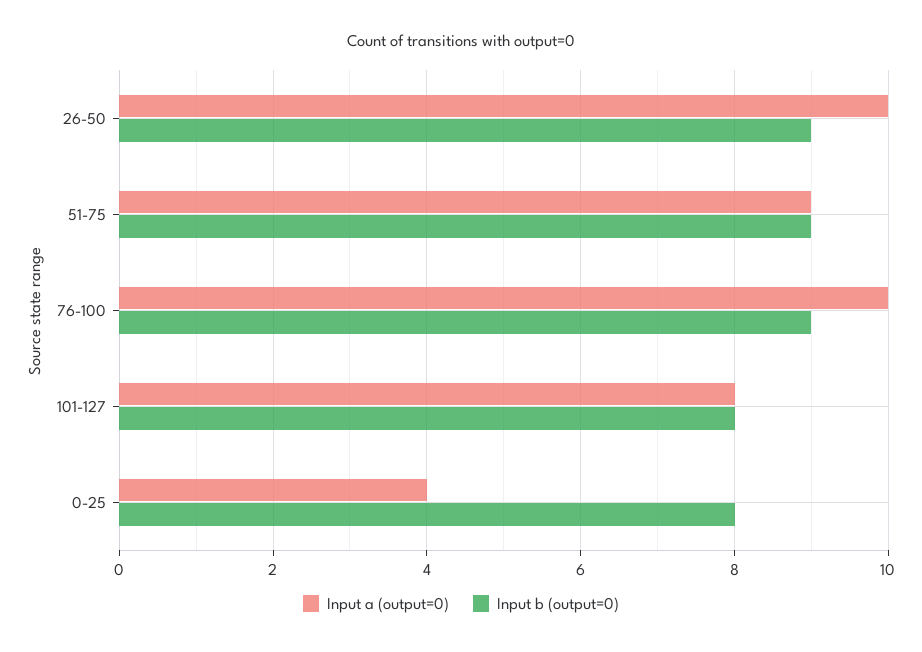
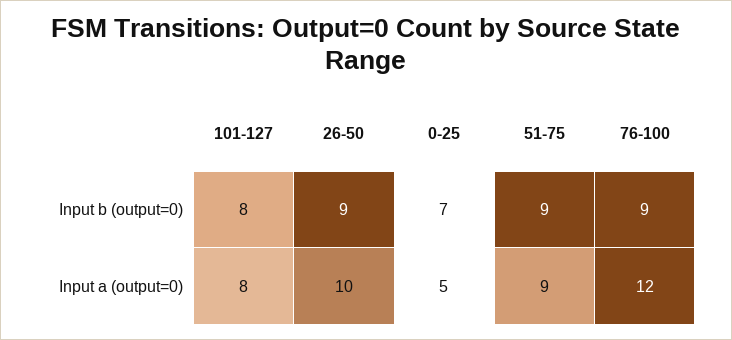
Input a (output=0), 76-100: 10 -> 12
Input a (output=0), 0-25: 4 -> 5
Input b (output=0), 0-25: 8 -> 7

